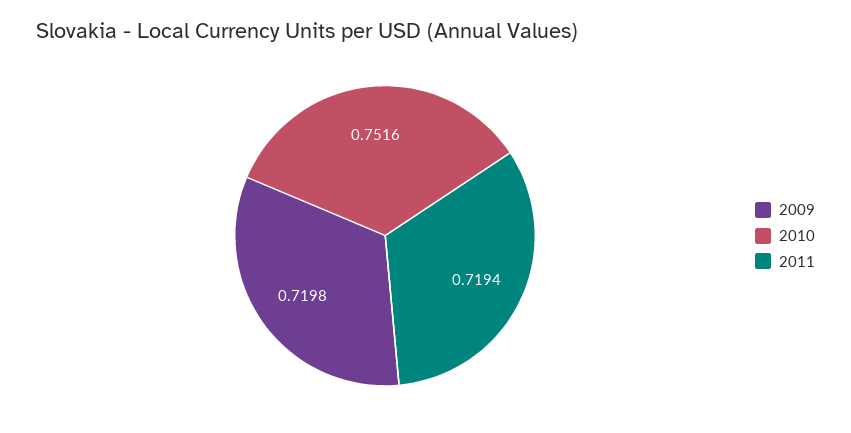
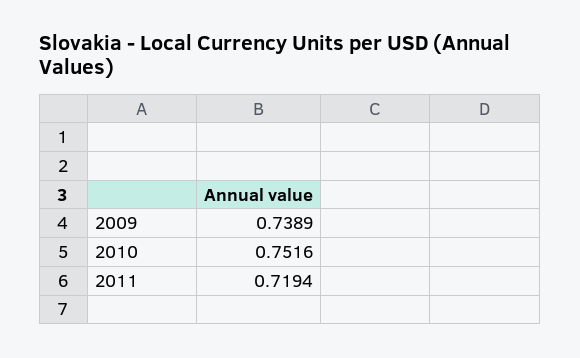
2009: 0.7198 -> 0.7389

